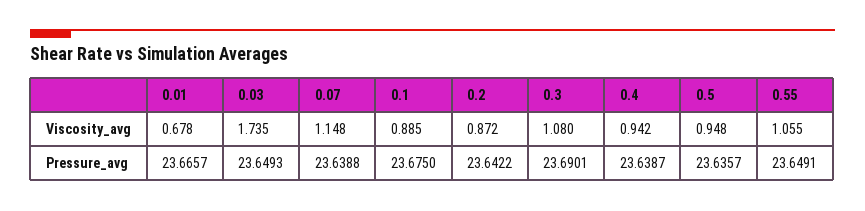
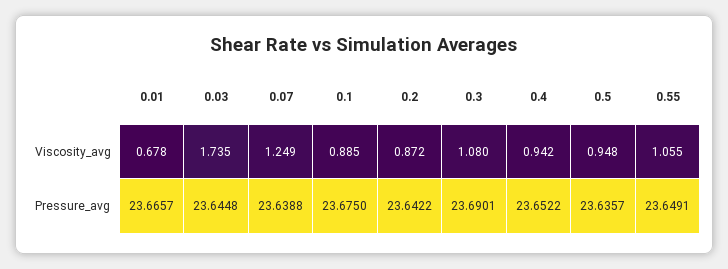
0.07, Viscosity_avg: 1.148 -> 1.249
0.03, Pressure_avg: 23.6493 -> 23.6448
0.4, Pressure_avg: 23.6387 -> 23.6522

